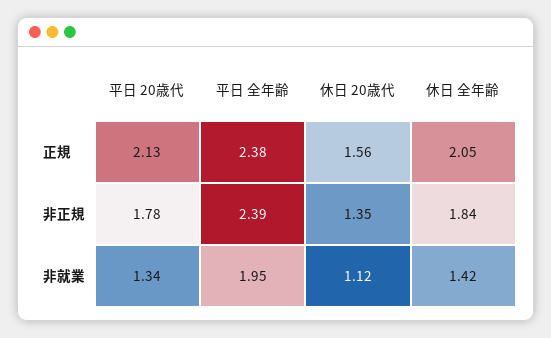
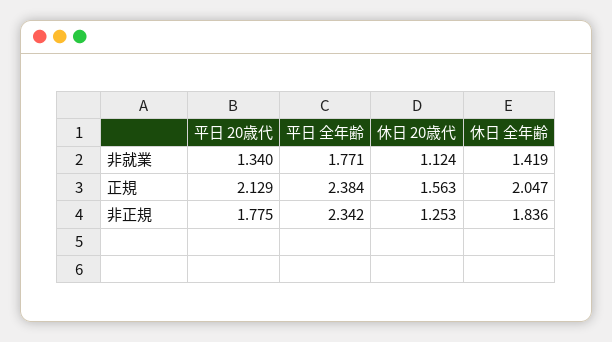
平日 全年齢, 非正規: 2.39 -> 2.342
休日 20歳代, 非正規: 1.35 -> 1.253
平日 全年齢, 非就業: 1.95 -> 1.771

